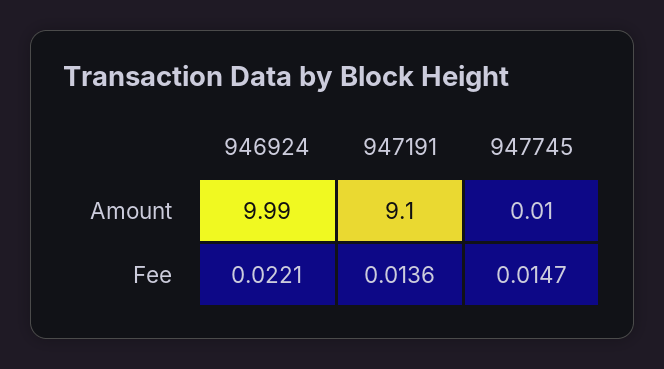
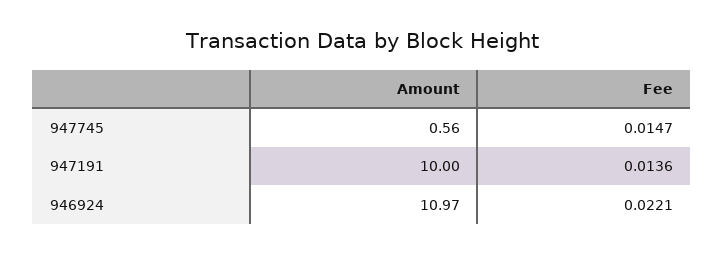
946924, Amount: 9.99 -> 10.97
947191, Amount: 9.1 -> 10
947745, Amount: 0.01 -> 0.56

